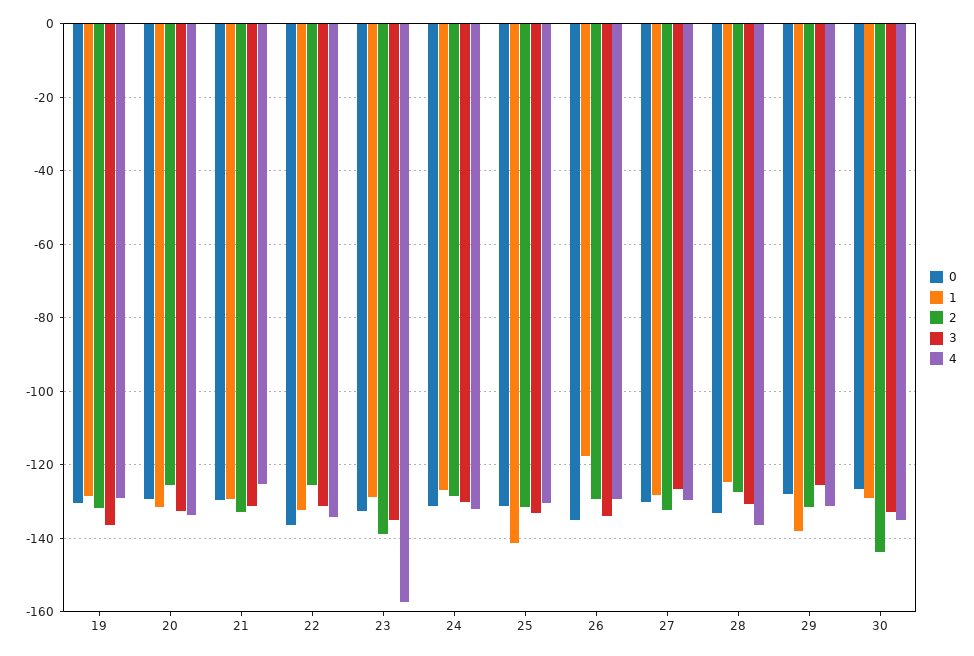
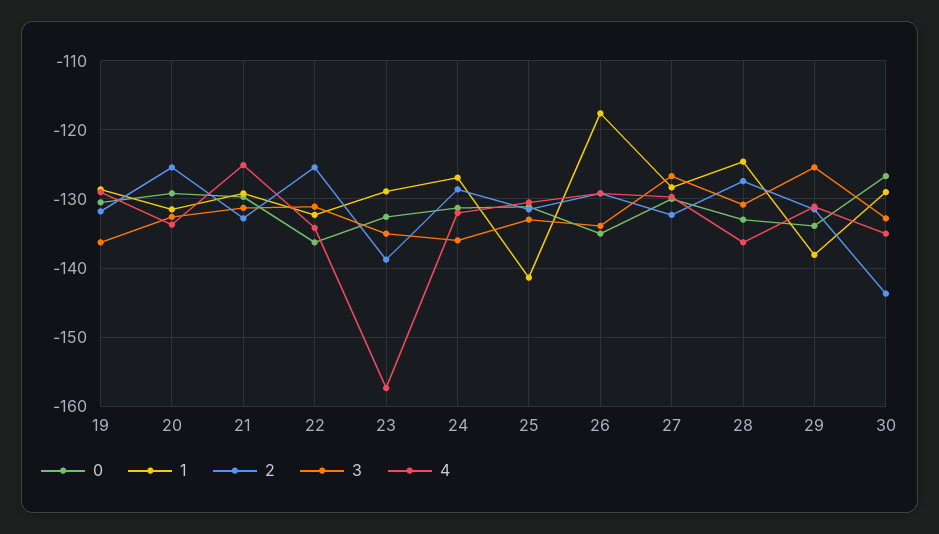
3, 24: -130 -> -136
0, 29: -128 -> -134

